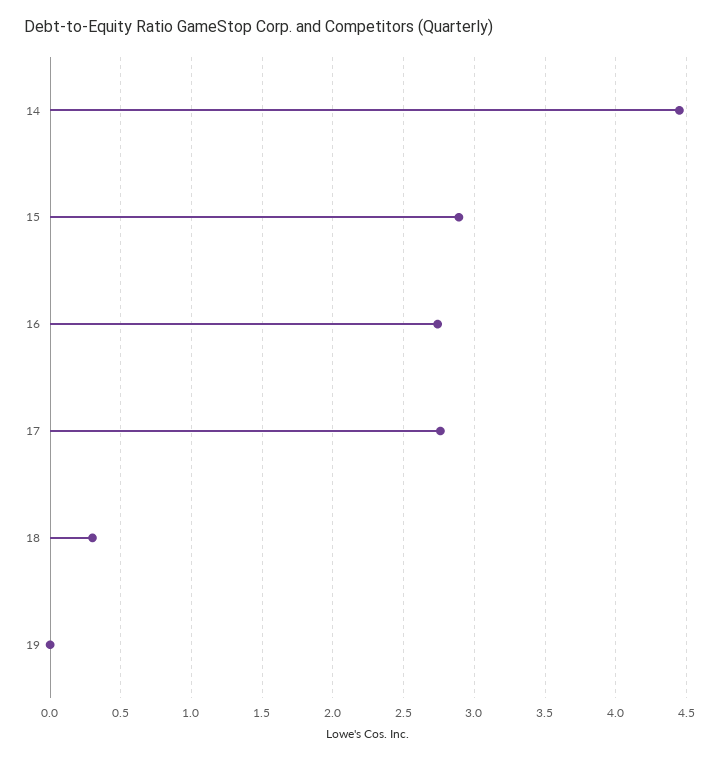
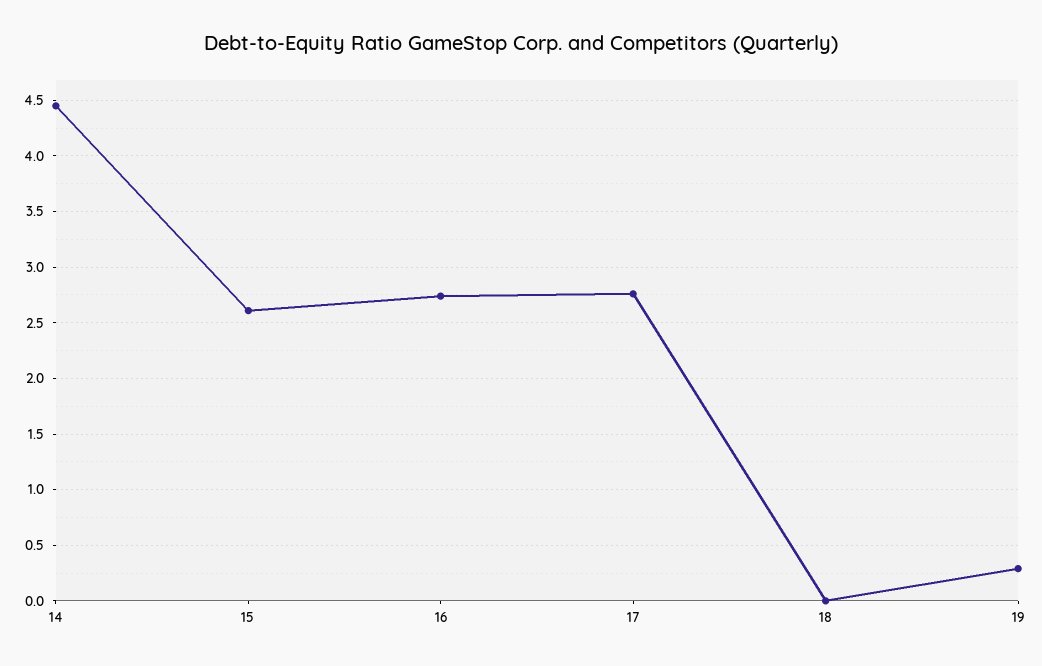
15: 2.9 -> 2.6
18: 0.3 -> 0
19: 0 -> 0.3

